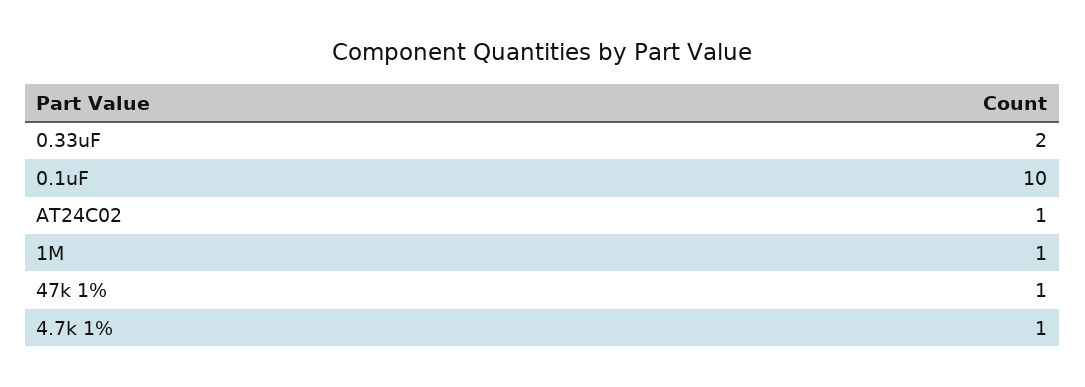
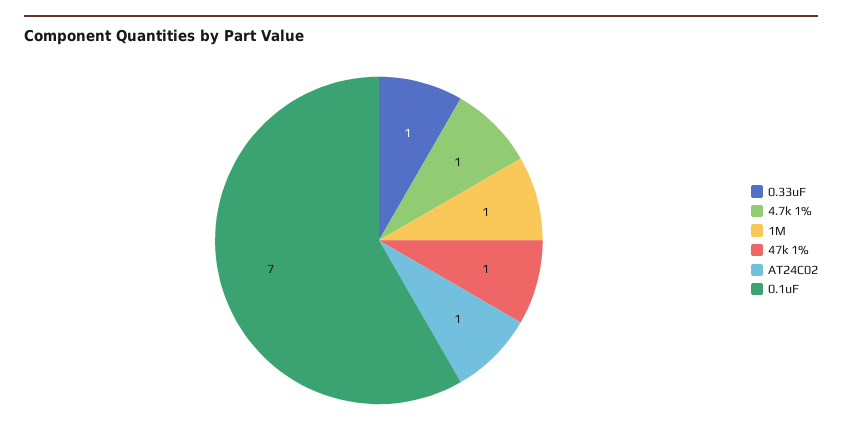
0.33uF: 2 -> 1
0.1uF: 10 -> 7

